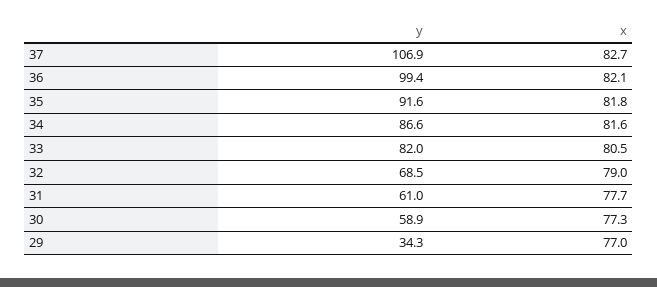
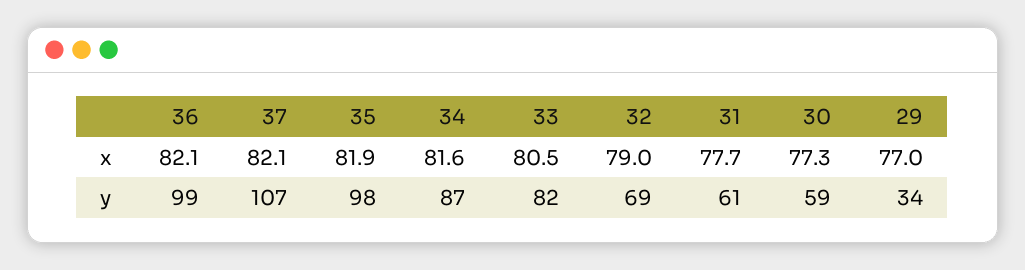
x, 37: 82.7 -> 82.1
y, 35: 91.6 -> 98
x, 35: 81.8 -> 81.9

